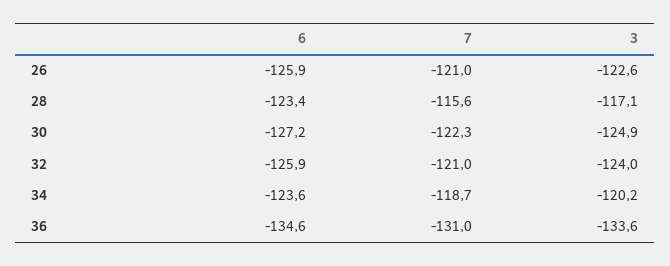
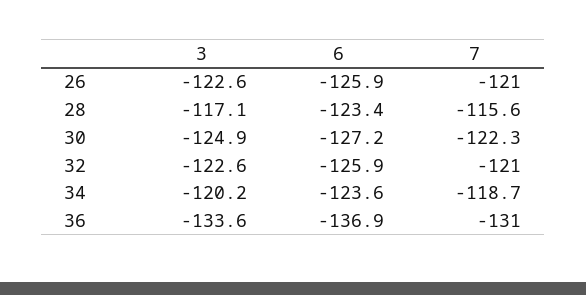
3, 32: -124 -> -122.6
6, 36: -134.6 -> -136.9

